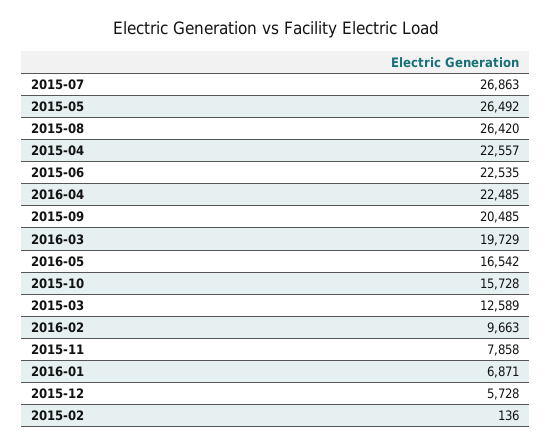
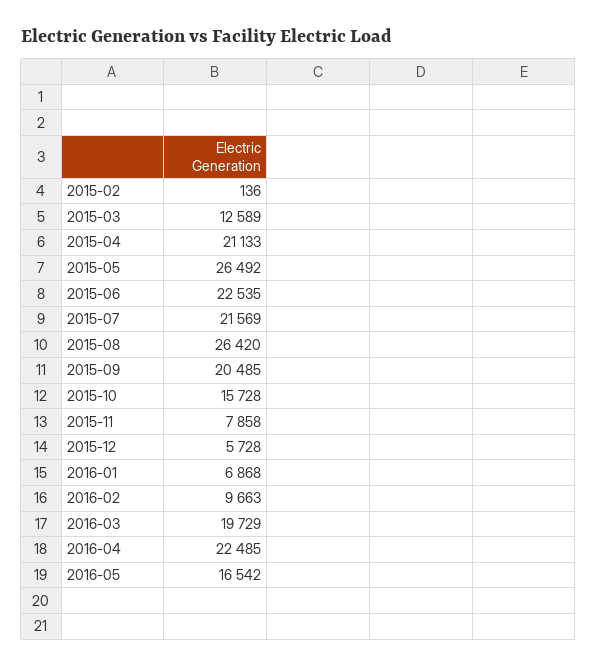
2015-07: 26863 -> 21569
2015-04: 22557 -> 21133
2016-01: 6871 -> 6868

